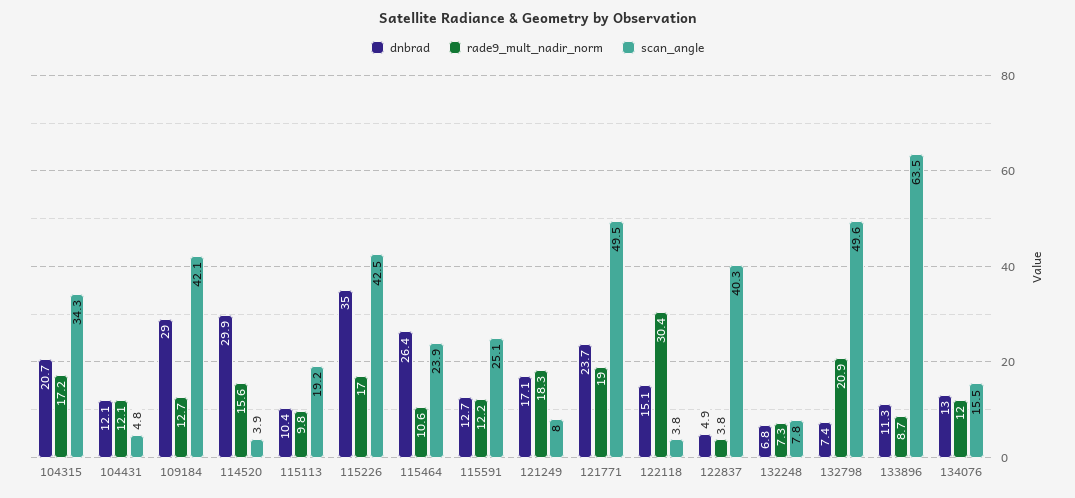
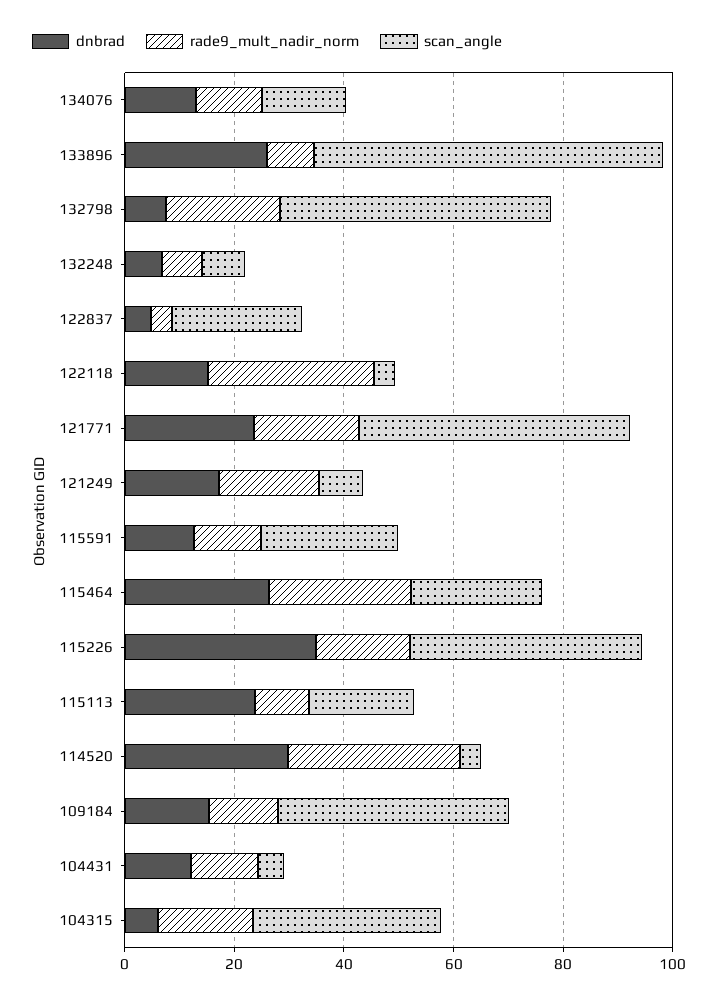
dnbrad, 104315: 20.7 -> 5
dnbrad, 109184: 29 -> 15
rade9_mult_nadir_norm, 114520: 15.6 -> 30
dnbrad, 115113: 10.4 -> 25
rade9_mult_nadir_norm, 115464: 10.6 -> 25
scan_angle, 122837: 40.3 -> 25
dnbrad, 133896: 11.3 -> 25

